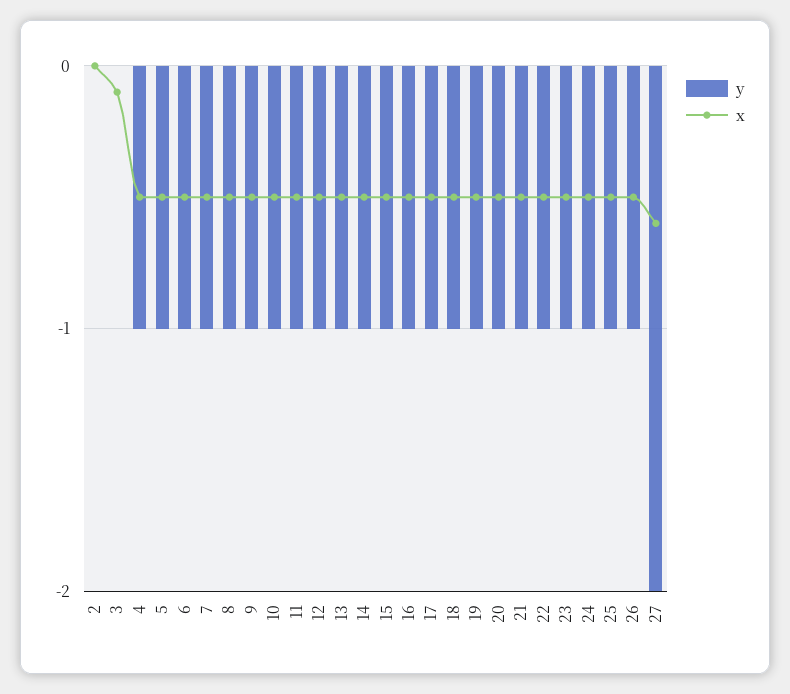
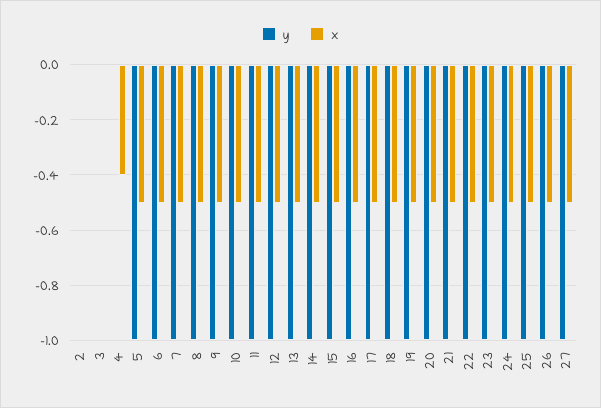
x, 3: -0.1 -> 0
y, 4: -1 -> 0
x, 4: -0.5 -> -0.4
y, 27: -2 -> -1
x, 27: -0.6 -> -0.5

